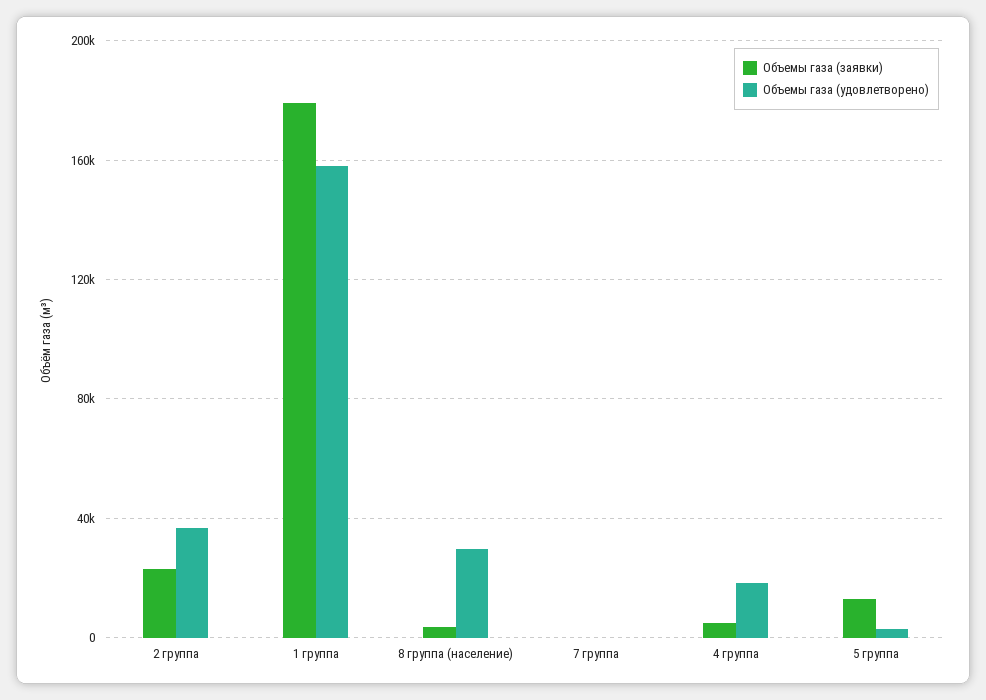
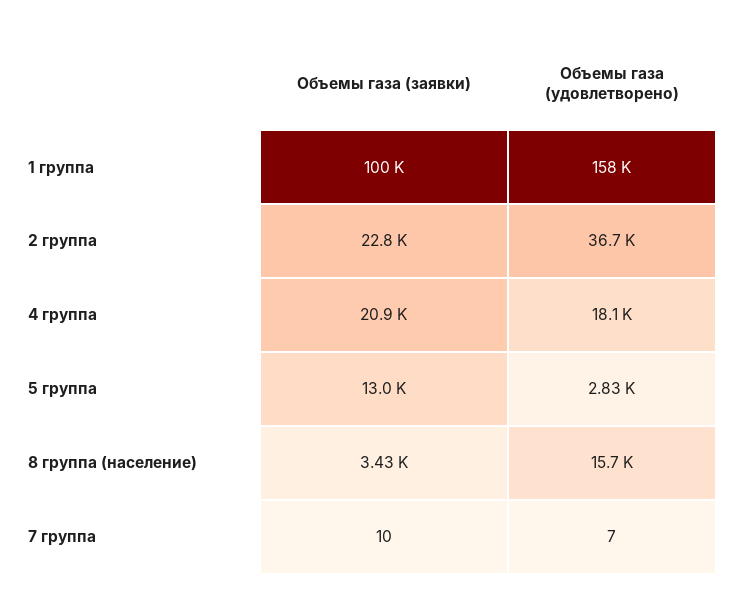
Объемы газа (заявки), 1 группа: 180000 -> 100000
Объемы газа (удовлетворено), 8 группа (население): 30000 -> 15700
Объемы газа (заявки), 4 группа: 5000 -> 20900

